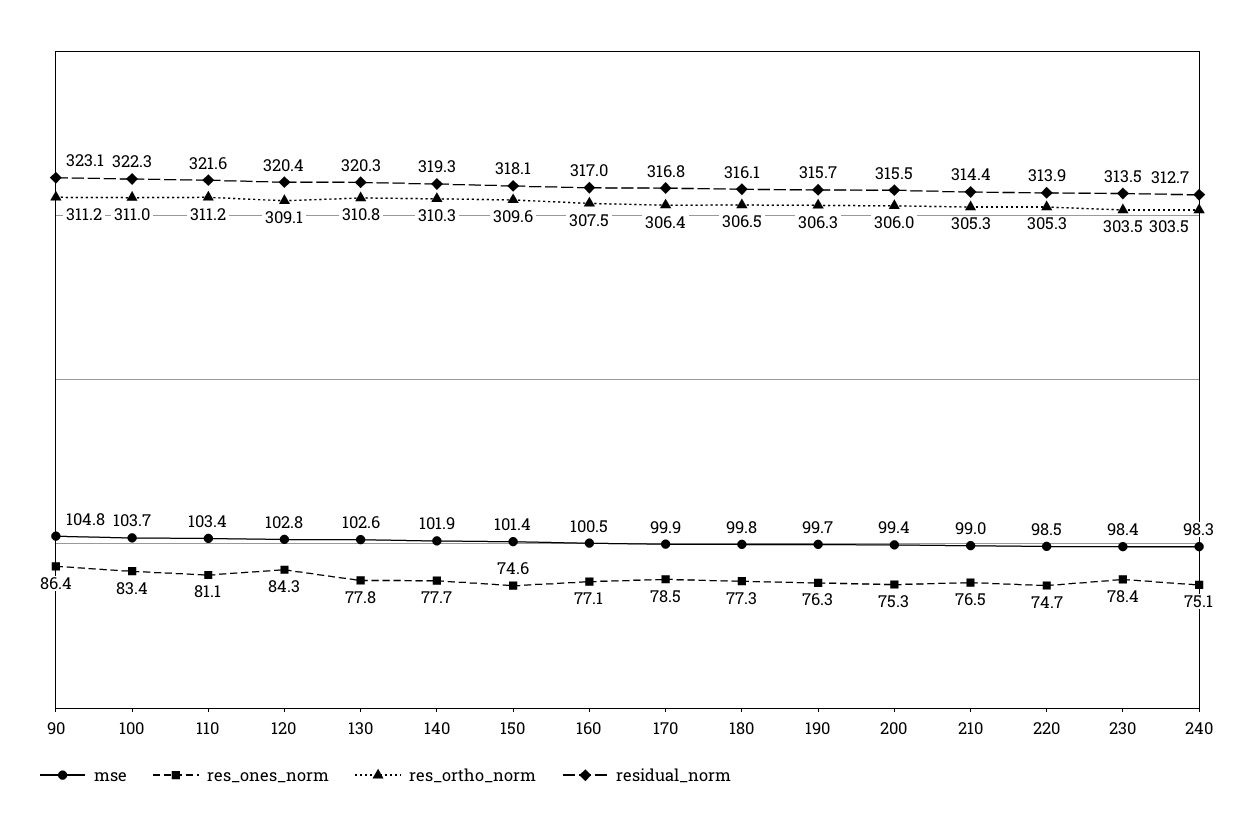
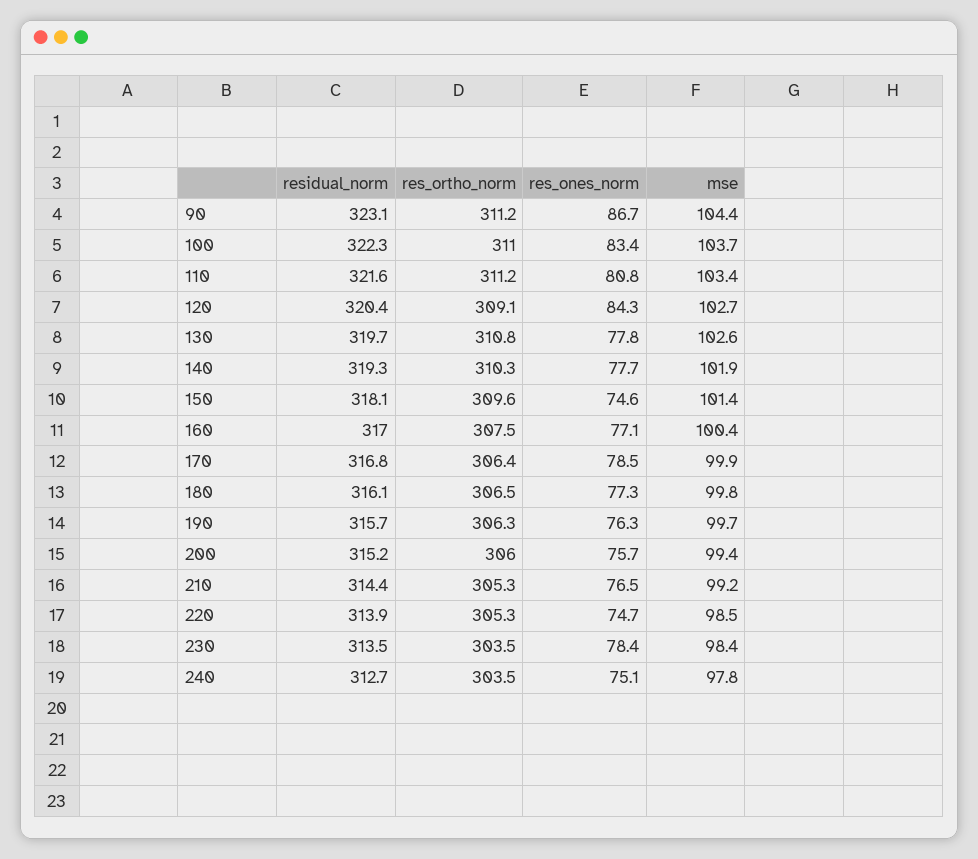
mse, 90: 104.8 -> 104.4
res_ones_norm, 90: 86.4 -> 86.7
res_ones_norm, 110: 81.1 -> 80.8
mse, 120: 102.8 -> 102.7
residual_norm, 130: 320.3 -> 319.7
mse, 160: 100.5 -> 100.4
res_ones_norm, 200: 75.3 -> 75.7
residual_norm, 200: 315.5 -> 315.2
mse, 210: 99 -> 99.2
mse, 240: 98.3 -> 97.8

